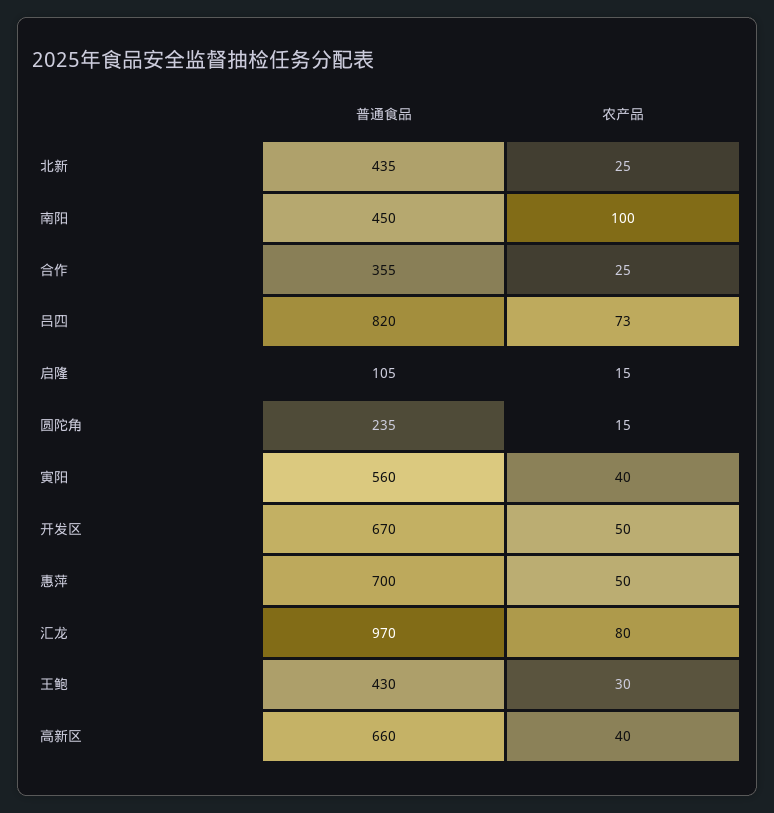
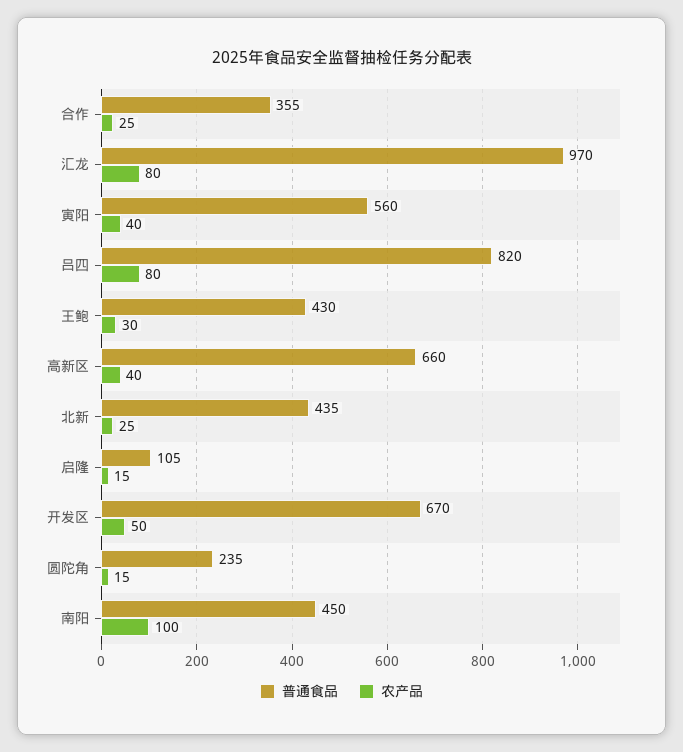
农产品, 吕四: 73 -> 80
普通食品, 惠萍: 700 -> none
农产品, 惠萍: 50 -> none

